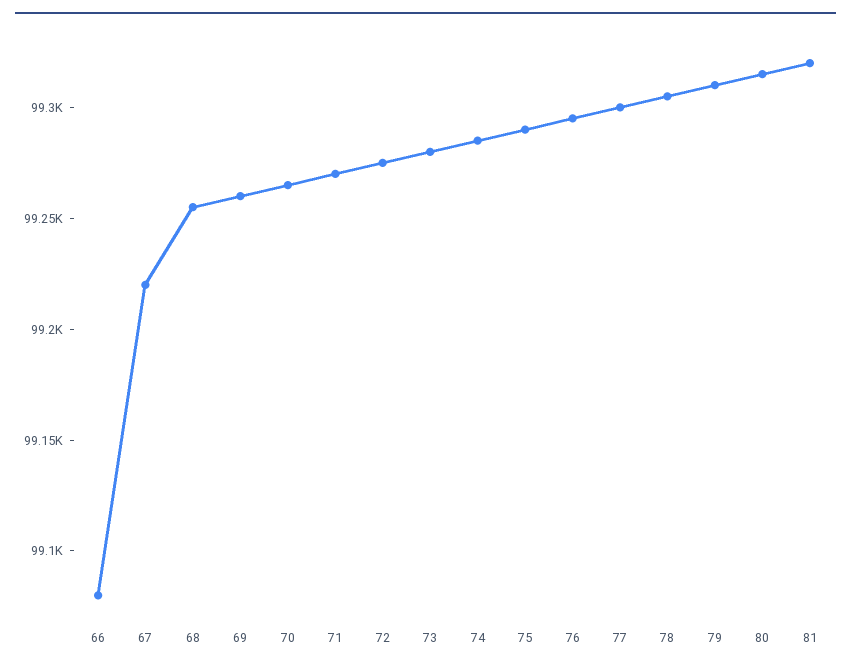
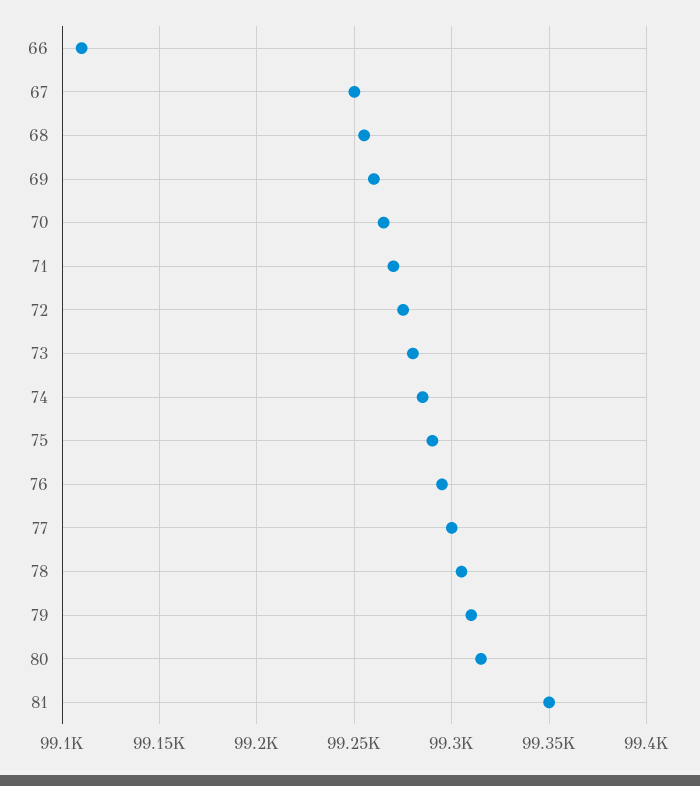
66: 99080 -> 99110
67: 99220 -> 99250
81: 99320 -> 99350

